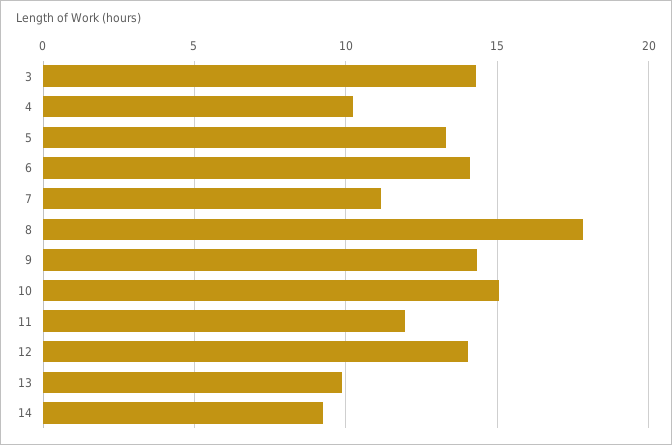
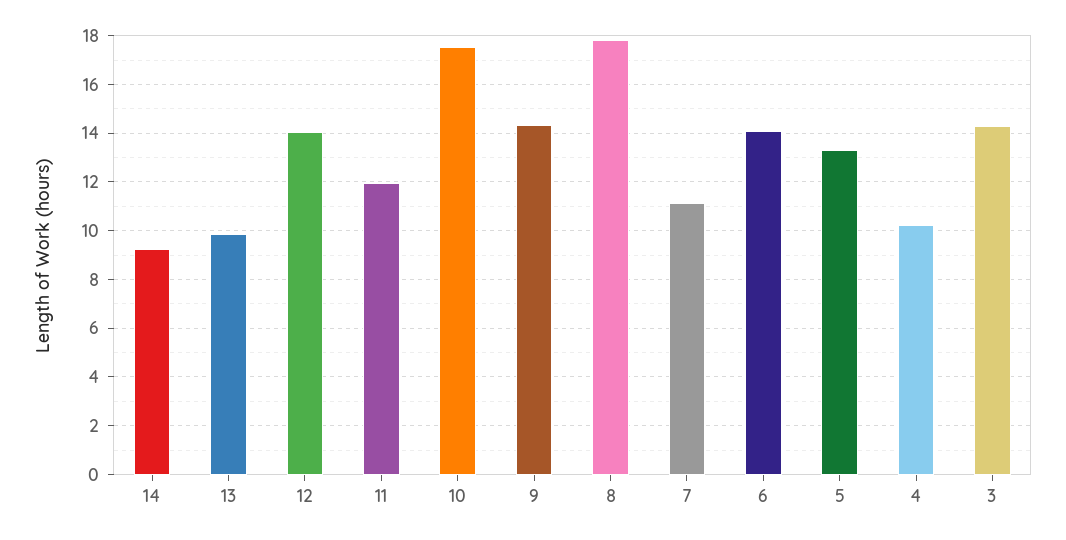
10: 15 -> 17.5

